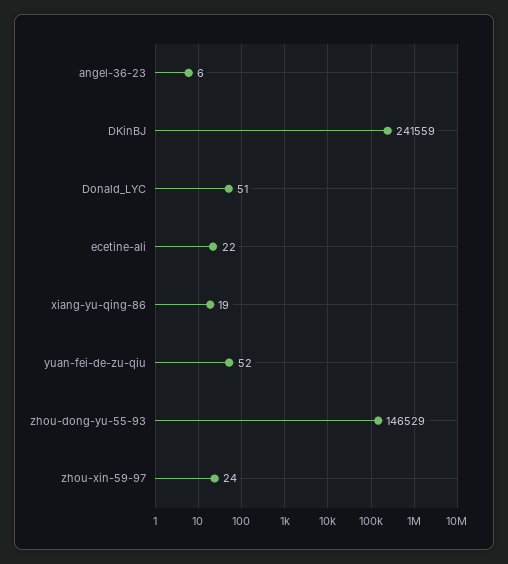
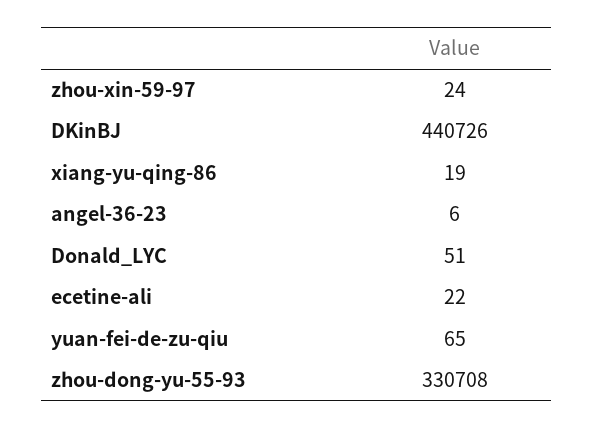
DKinBJ: 241559 -> 440726
yuan-fei-de-zu-qiu: 52 -> 65
zhou-dong-yu-55-93: 146529 -> 330708

